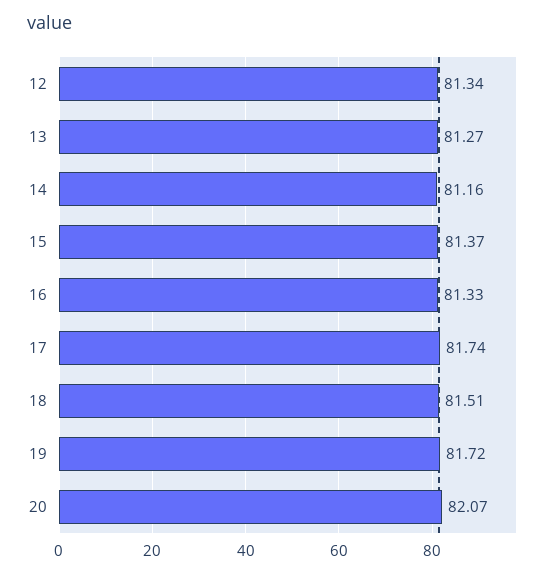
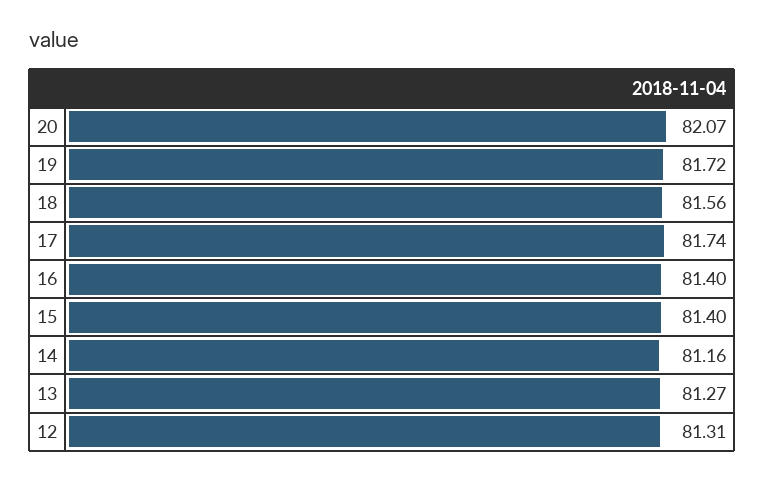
12: 81.34 -> 81.31
15: 81.37 -> 81.4
16: 81.33 -> 81.4
18: 81.51 -> 81.56

